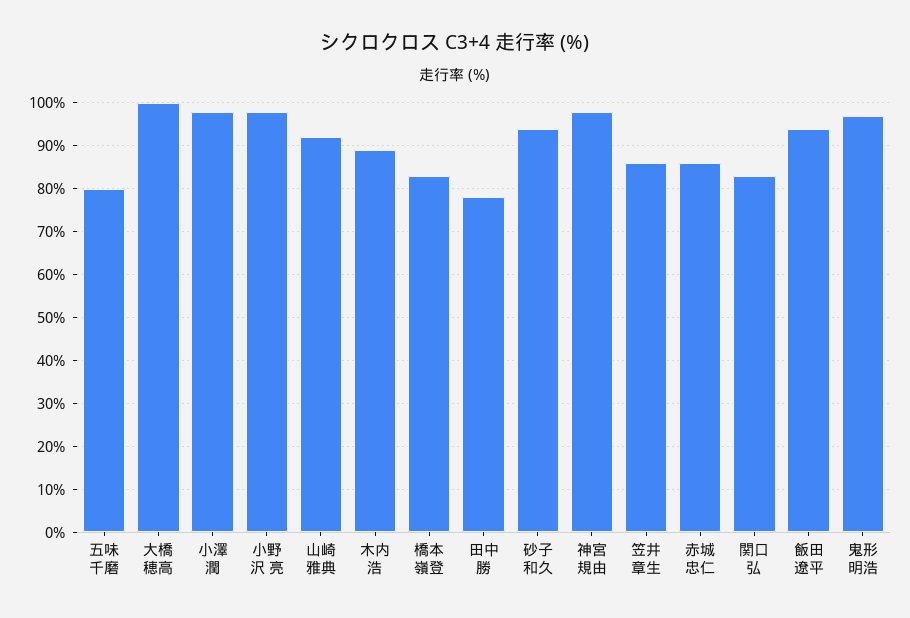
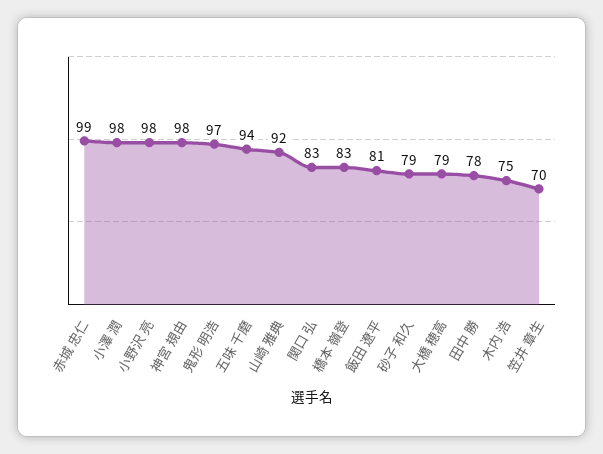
五味 千磨: 80 -> 94
大橋 穂高: 100 -> 79
木内 浩: 90 -> 75
砂子 和久: 95 -> 79
笠井 章生: 85 -> 70
赤城 忠仁: 85 -> 99
飯田 遼平: 95 -> 81

